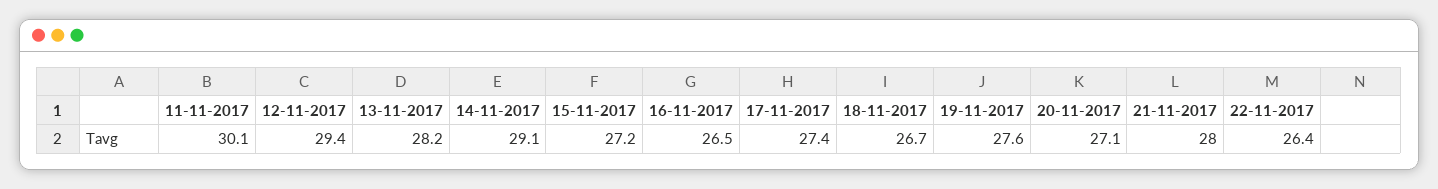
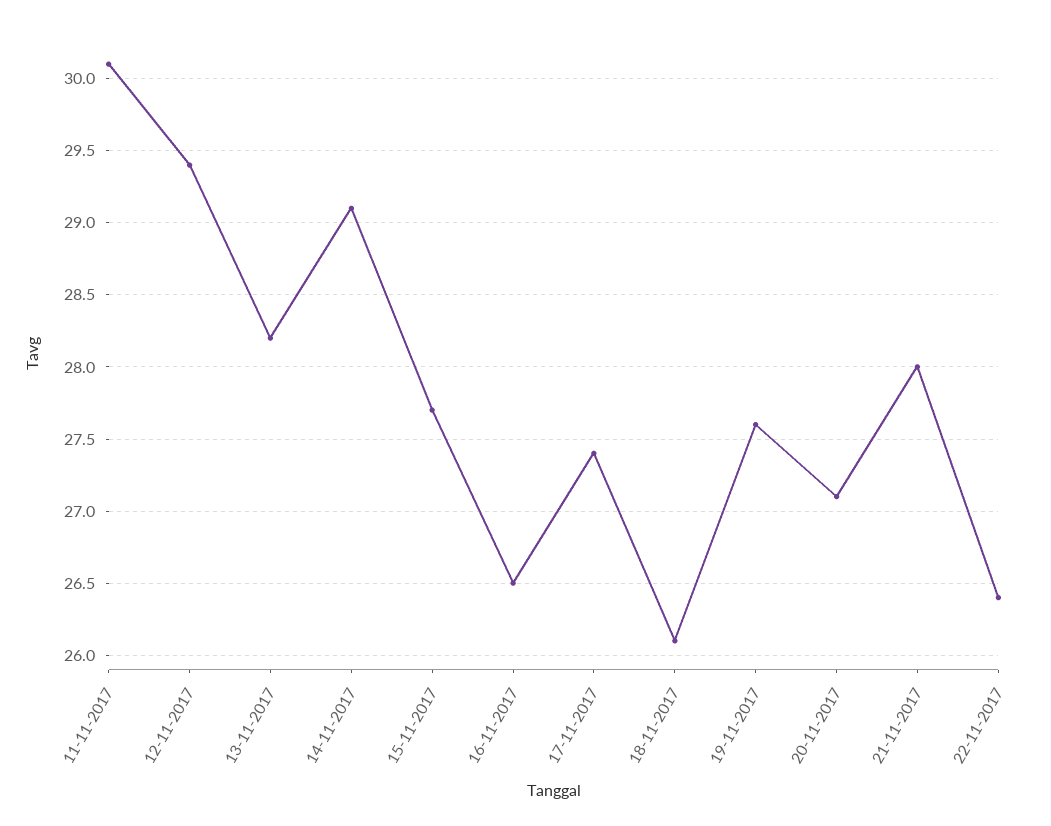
15-11-2017: 27.2 -> 27.7
18-11-2017: 26.7 -> 26.1

